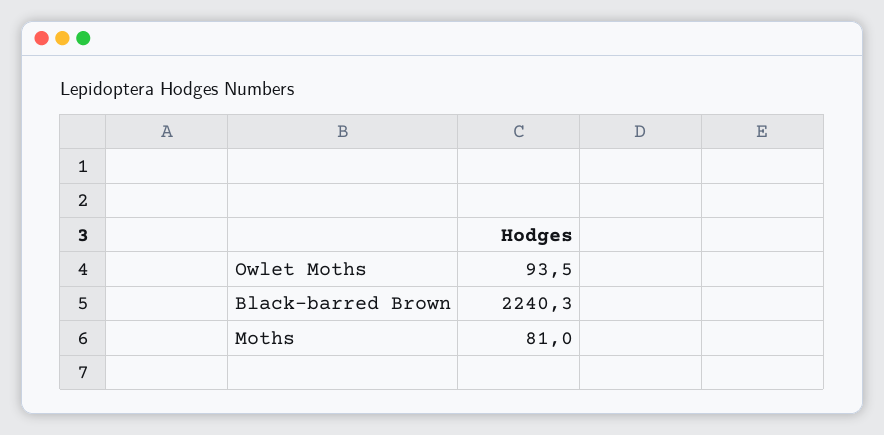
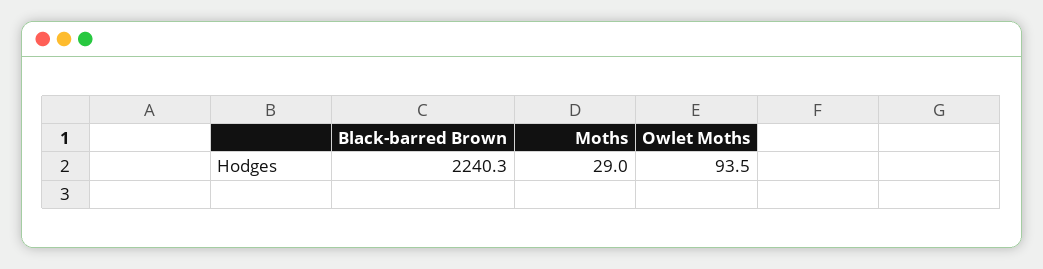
Moths: 81 -> 29

